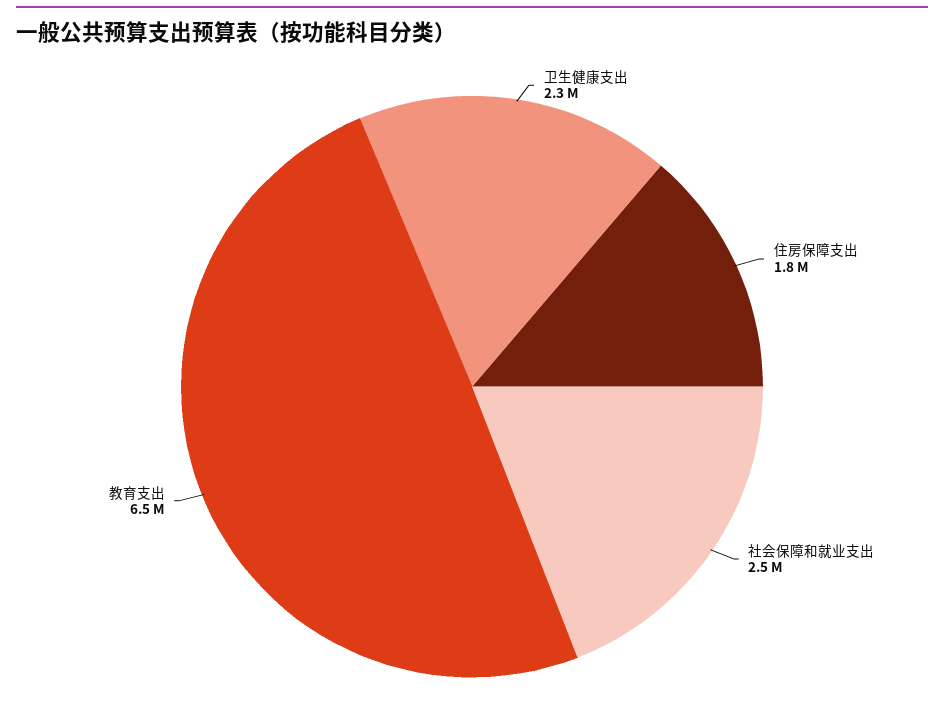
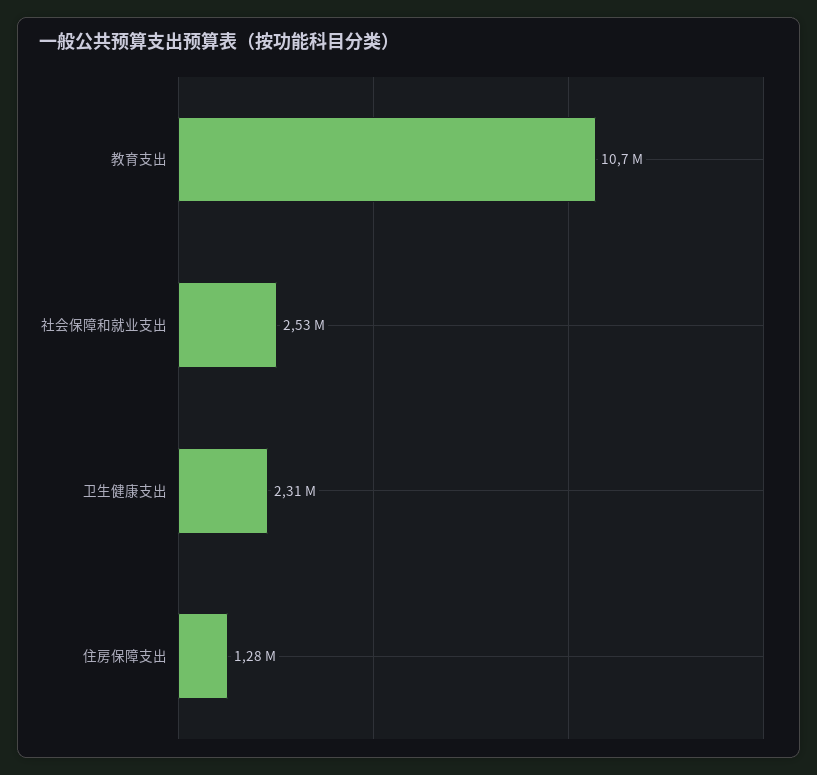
住房保障支出: 1800000 -> 1280000
教育支出: 6500000 -> 10700000

